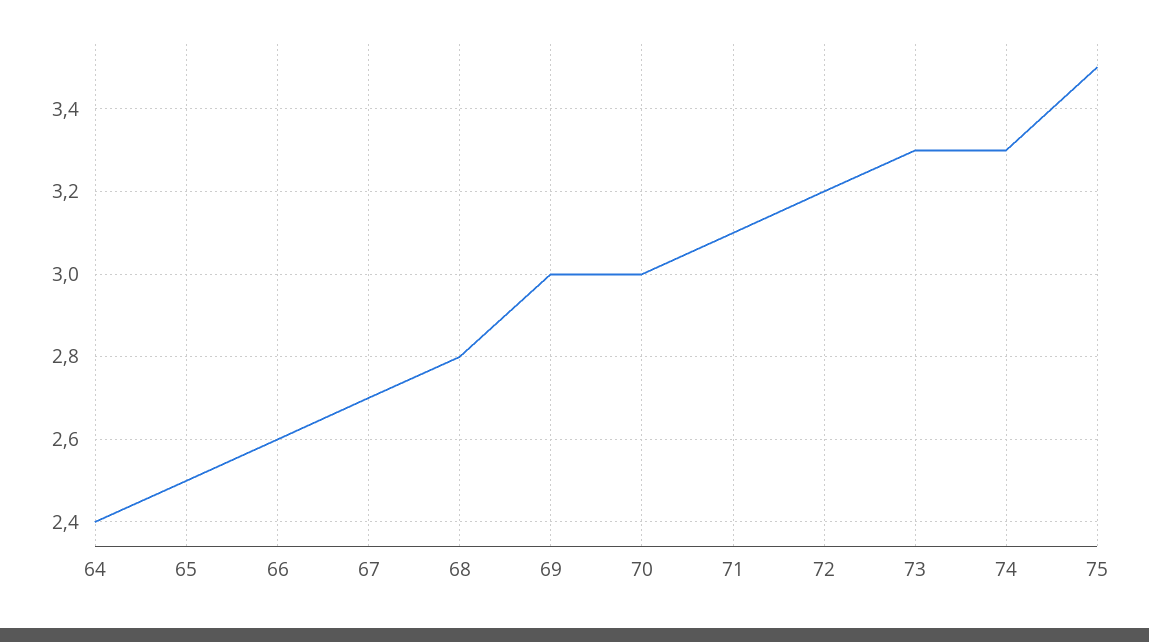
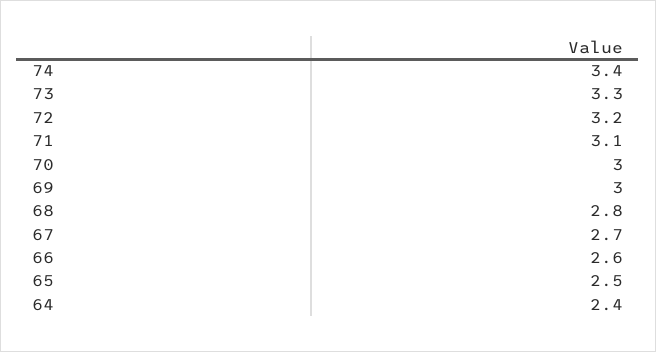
74: 3.3 -> 3.4
75: 3.5 -> none

